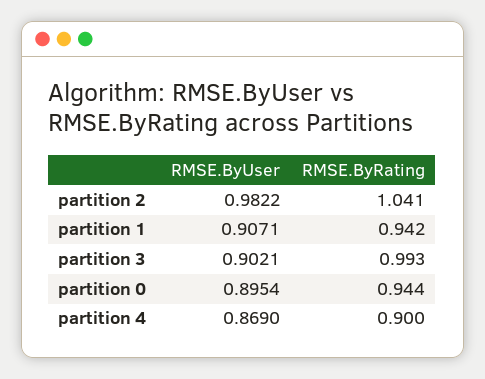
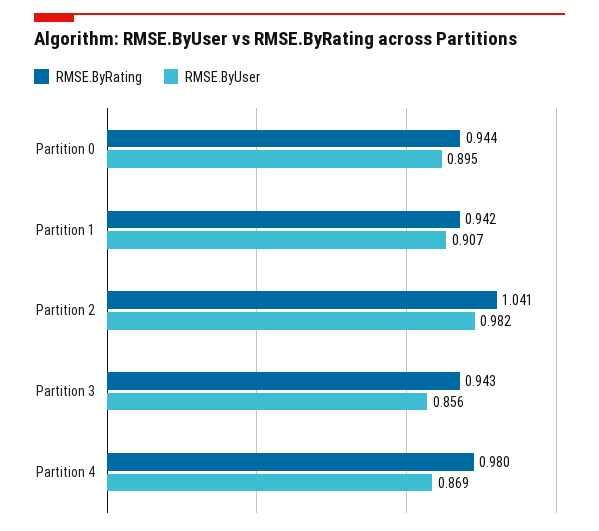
RMSE.ByUser, partition 3: 0.9021 -> 0.856
RMSE.ByRating, partition 3: 0.993 -> 0.943
RMSE.ByRating, partition 4: 0.9 -> 0.98

